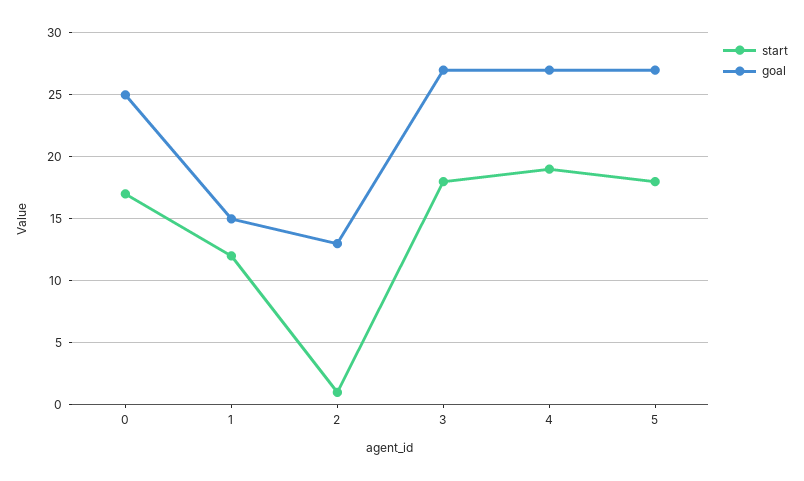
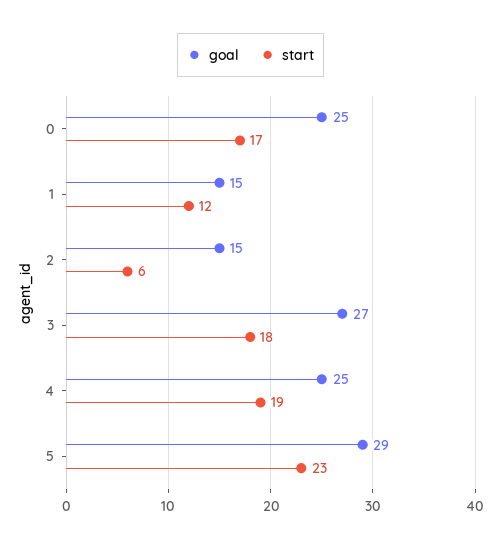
start, 2: 1 -> 6
goal, 2: 13 -> 15
goal, 4: 27 -> 25
start, 5: 18 -> 23
goal, 5: 27 -> 29

